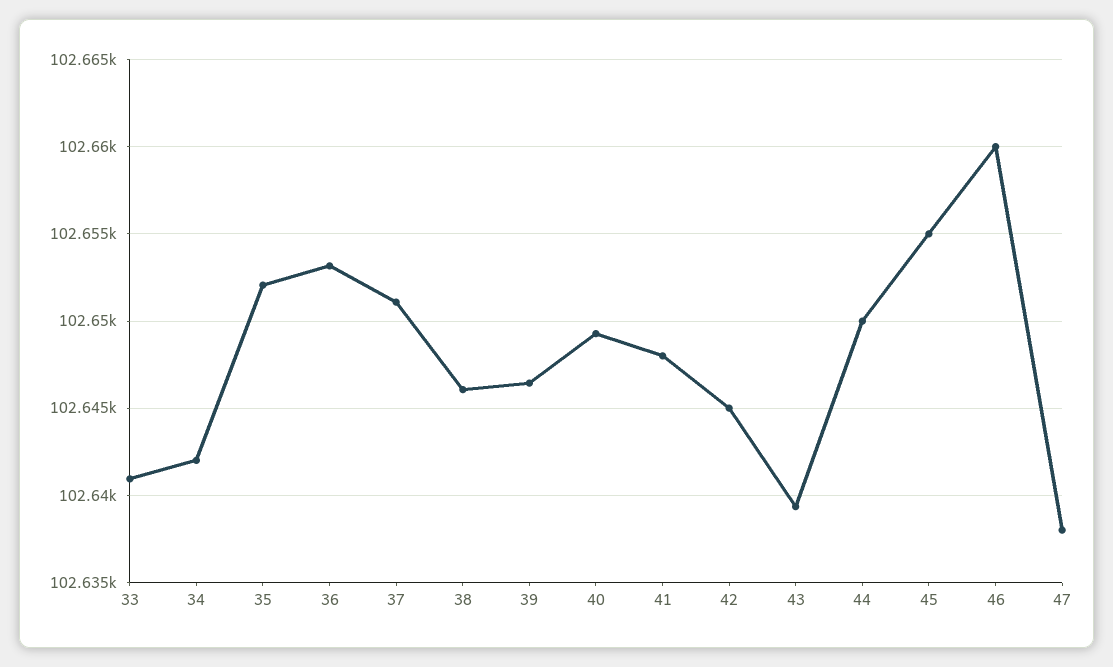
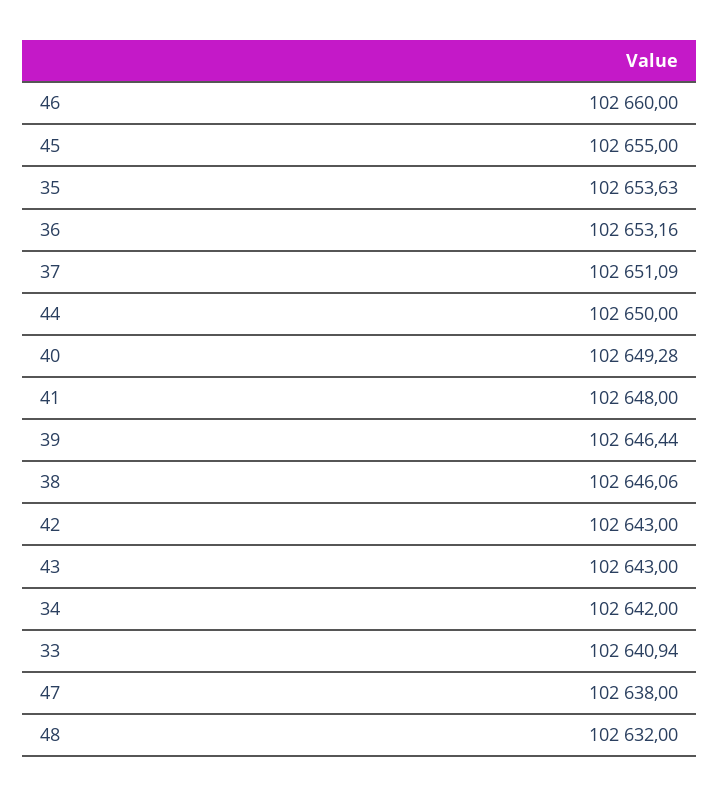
35: 102652 -> 102653.63
42: 102645 -> 102643
43: 102639.5 -> 102643
48: none -> 102632

